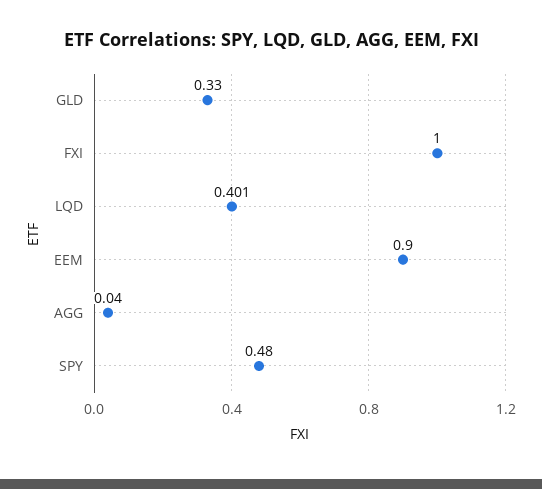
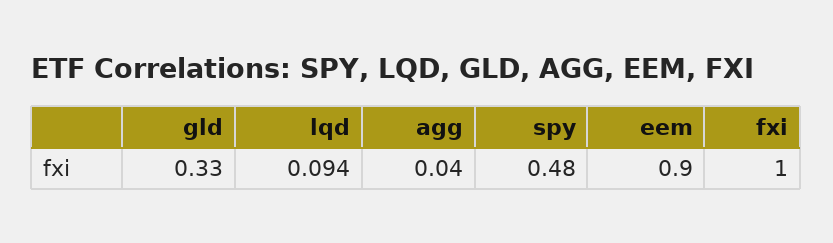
LQD: 0.401 -> 0.094

